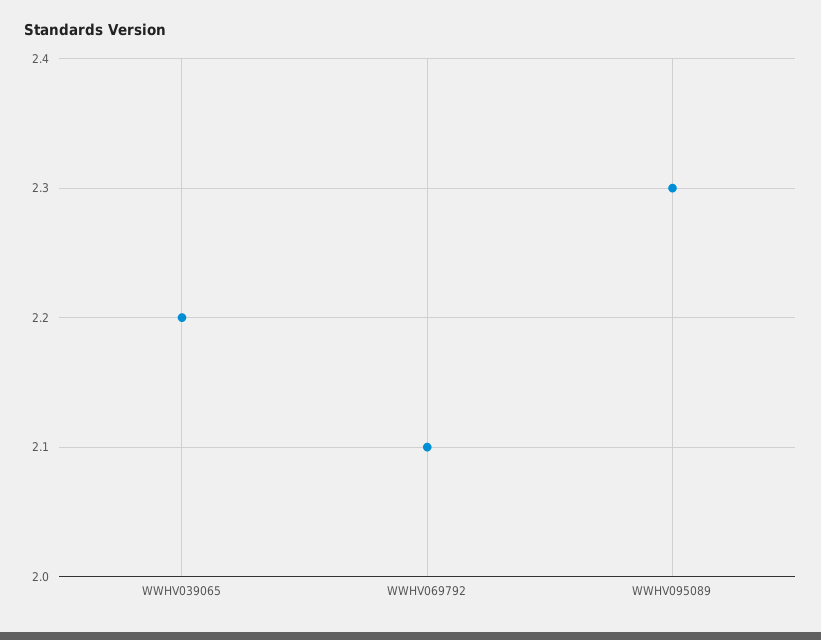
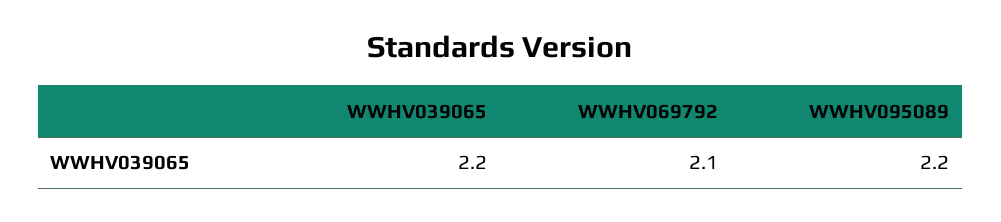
WWHV095089: 2.3 -> 2.2

